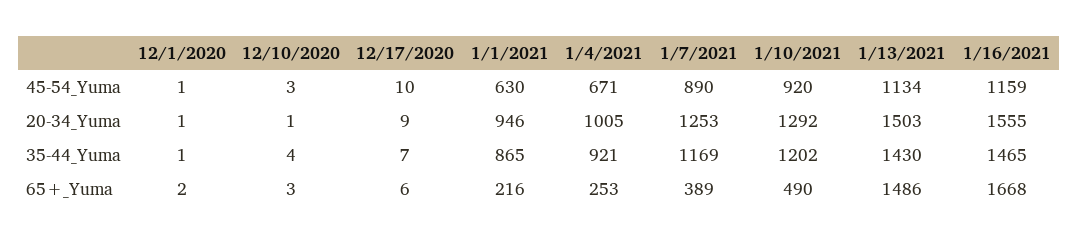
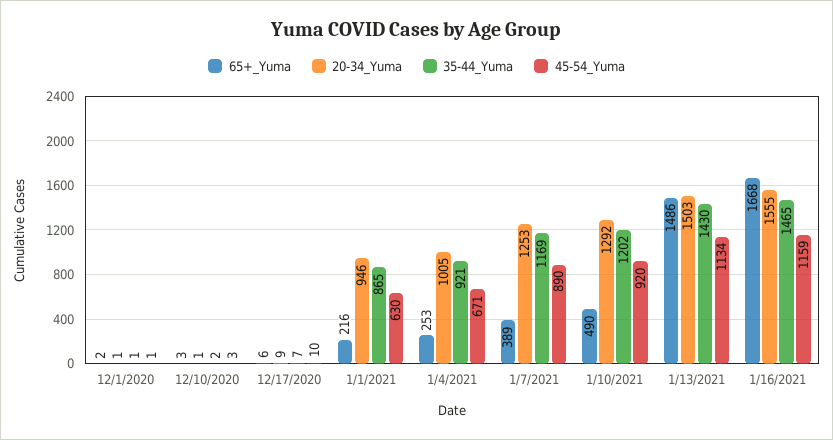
35-44_Yuma, 12/10/2020: 4 -> 2

